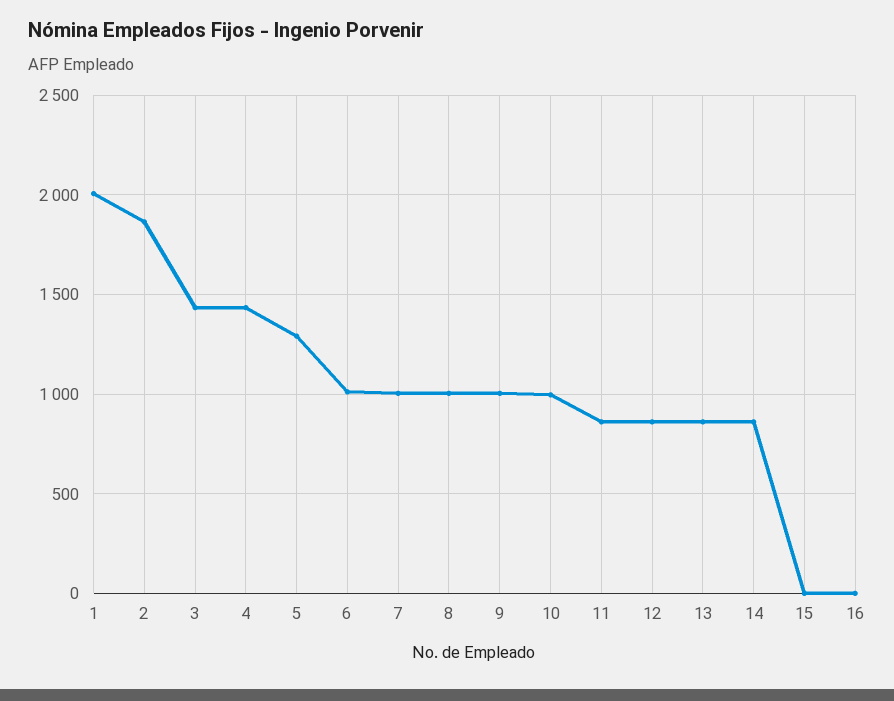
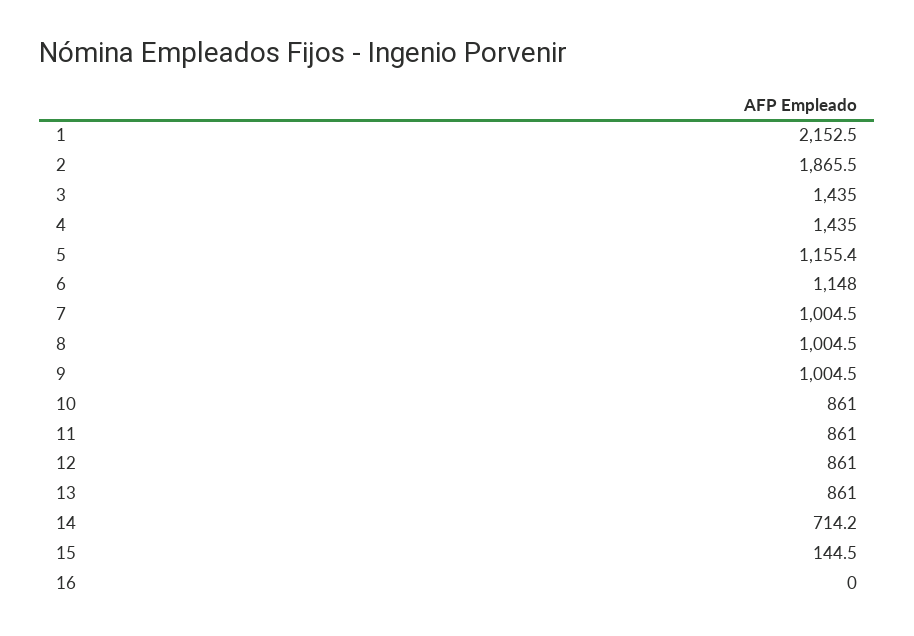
1: 2000 -> 2152.5
5: 1300 -> 1155.4
6: 1000 -> 1148
10: 1000 -> 861
14: 850 -> 714.2
15: 0 -> 144.5

